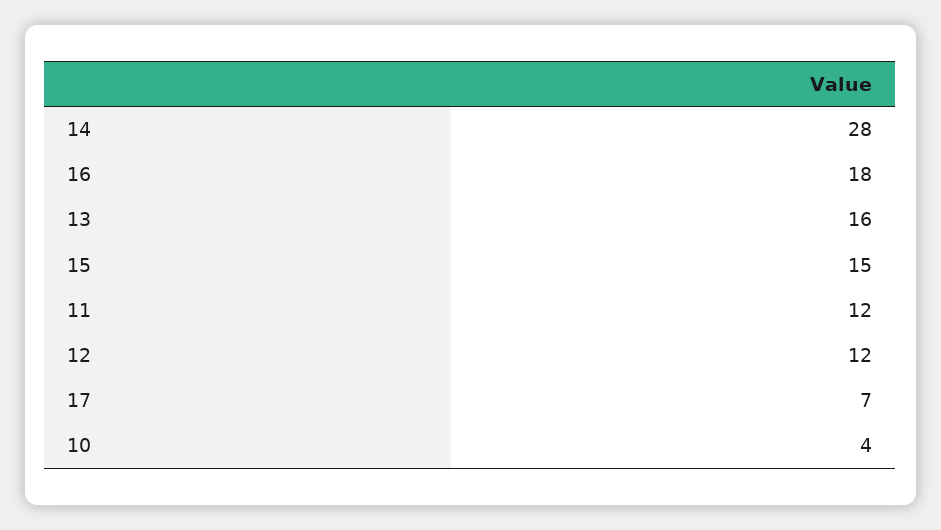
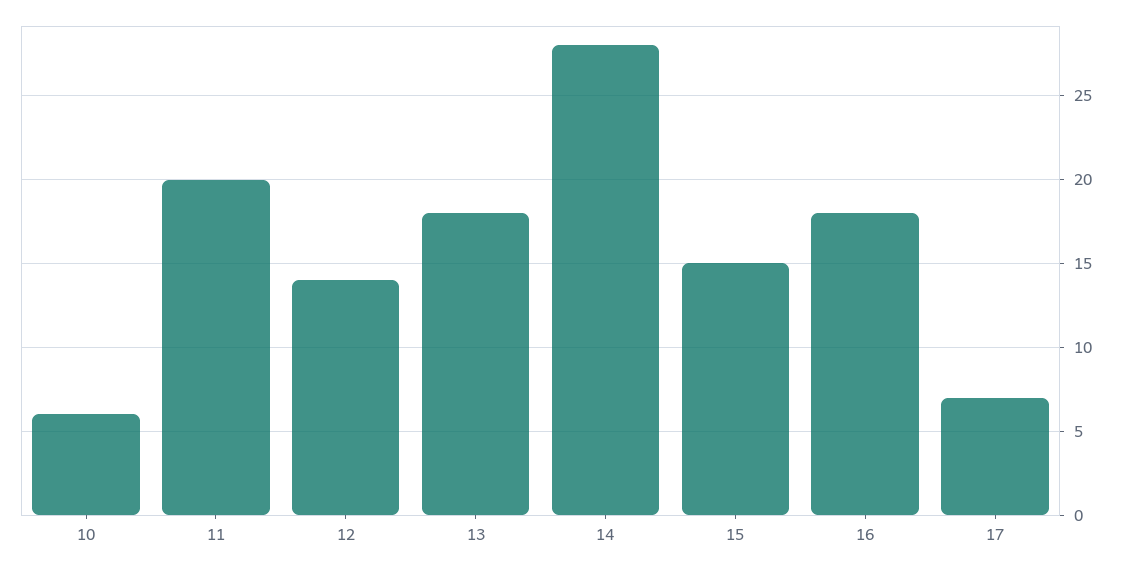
13: 16 -> 18
11: 12 -> 20
12: 12 -> 14
10: 4 -> 6

